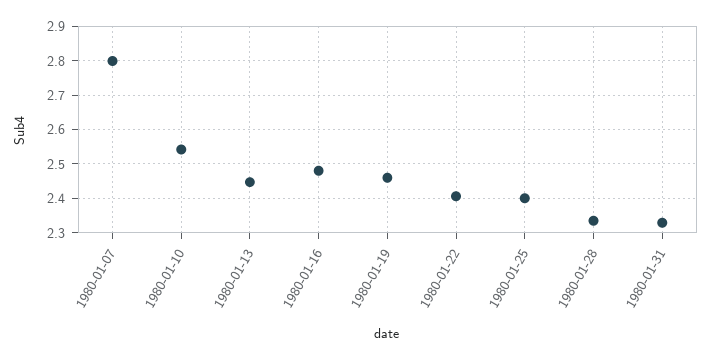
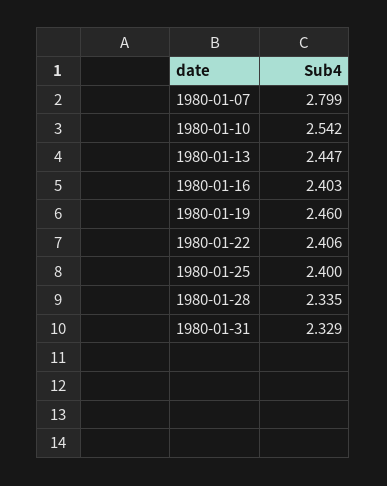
1980-01-16: 2.48 -> 2.403

